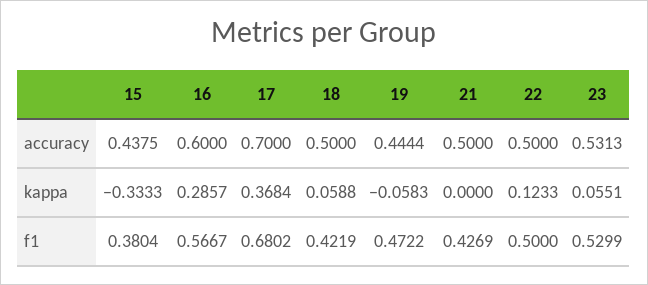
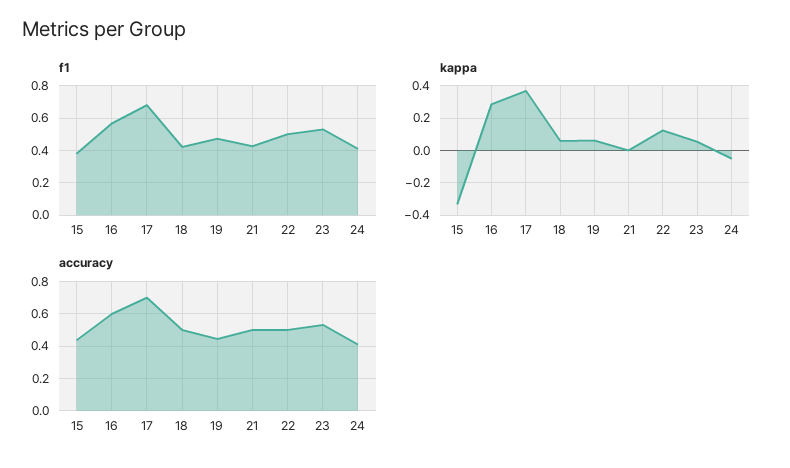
kappa, 19: -0.0583 -> 0.05
f1, 24: none -> 0.4
kappa, 24: none -> -0.05
accuracy, 24: none -> 0.4

